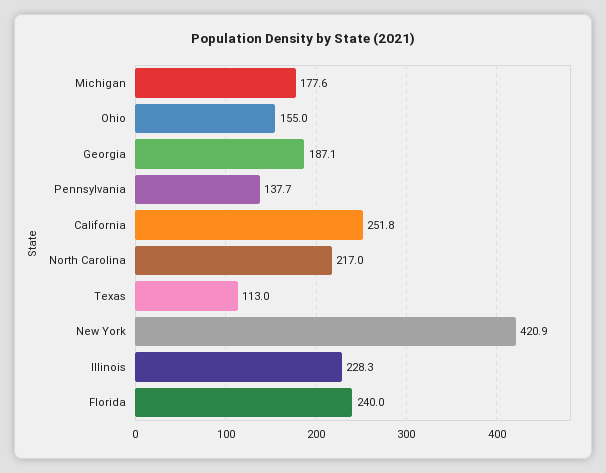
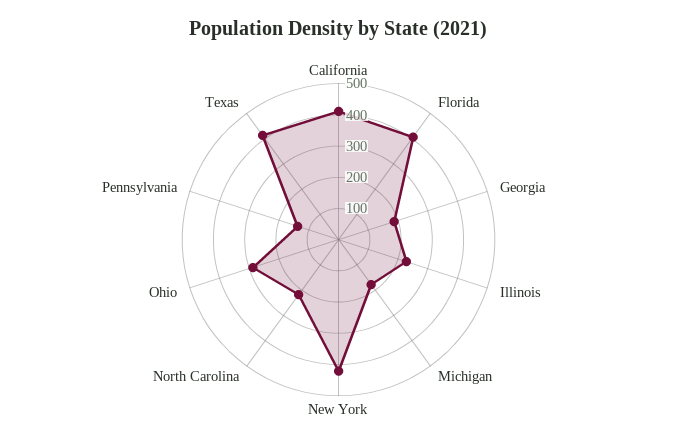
Ohio: 155 -> 300
California: 251.8 -> 400
Texas: 113 -> 400
Florida: 240 -> 400

